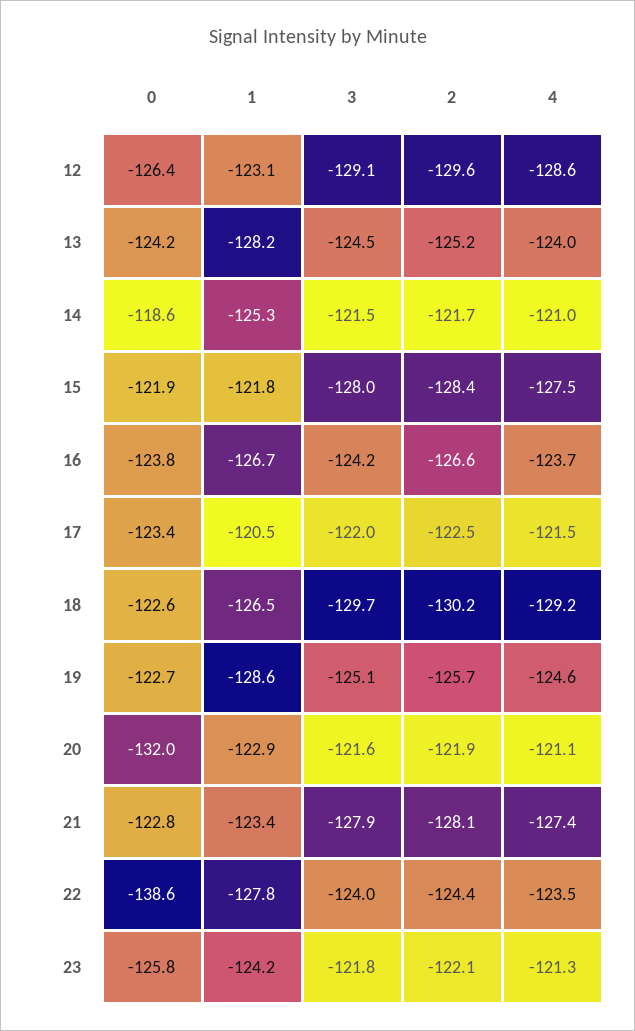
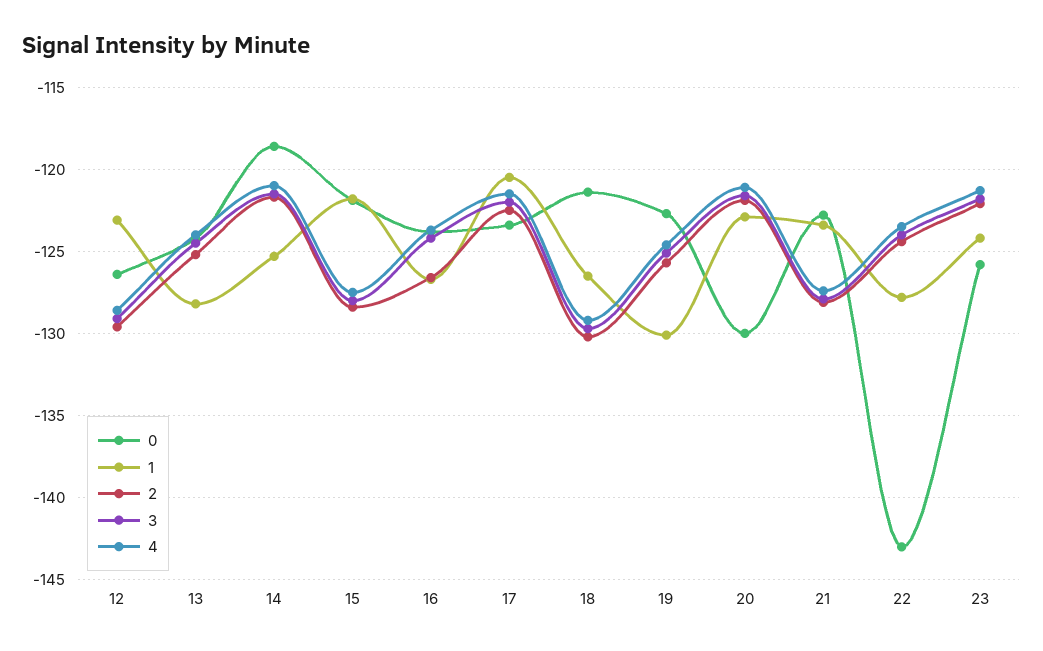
0, 18: -122.6 -> -121.5
1, 19: -128.6 -> -130
0, 20: -132 -> -130
0, 22: -138.6 -> -143

